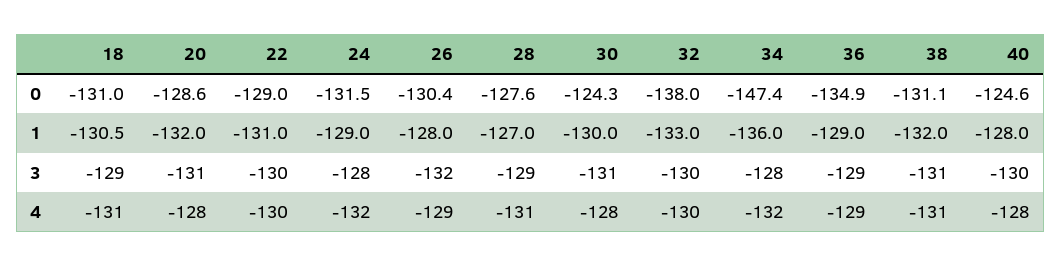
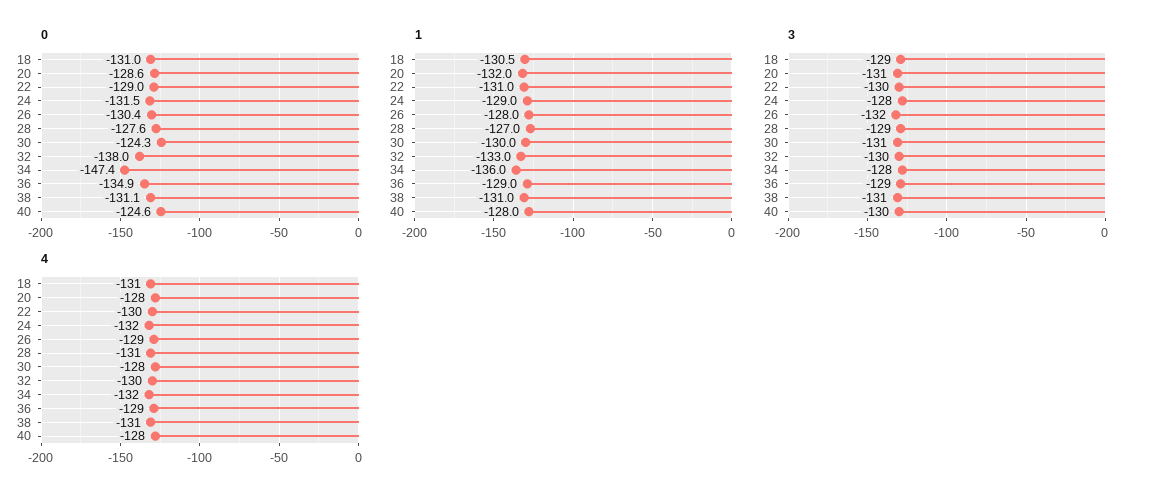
1, 38: -132 -> -131

